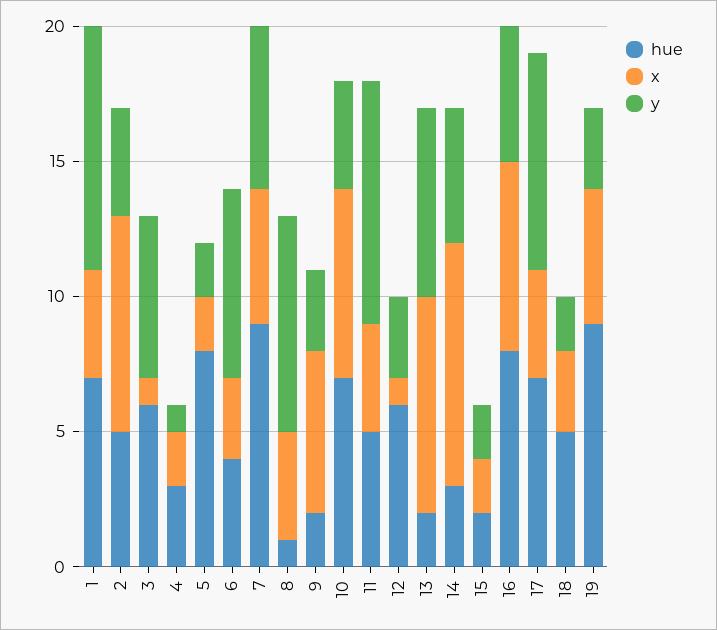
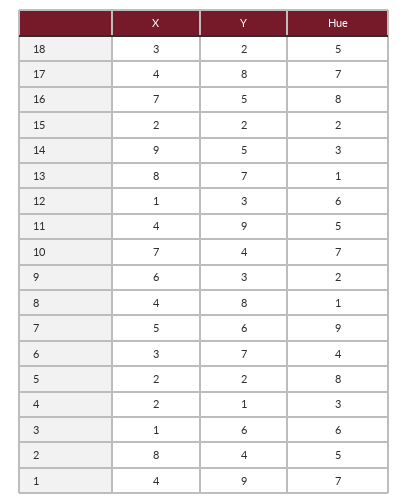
hue, 13: 2 -> 1
hue, 19: 9 -> none
x, 19: 5 -> none
y, 19: 3 -> none

